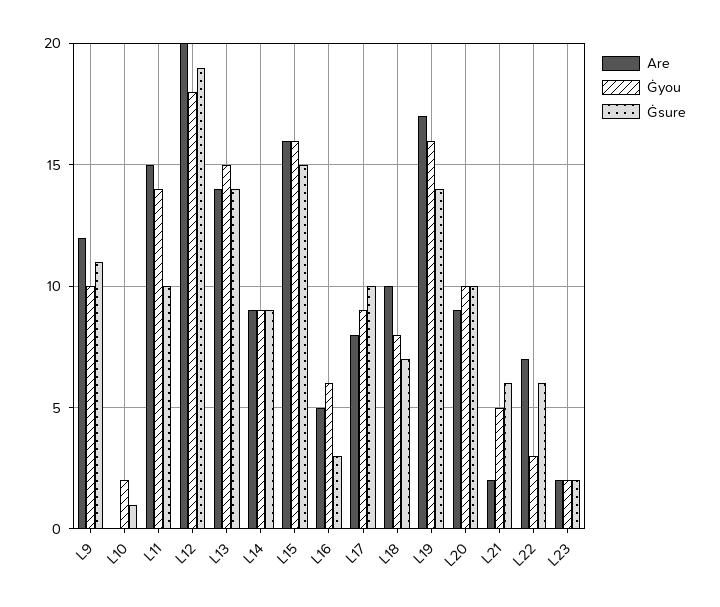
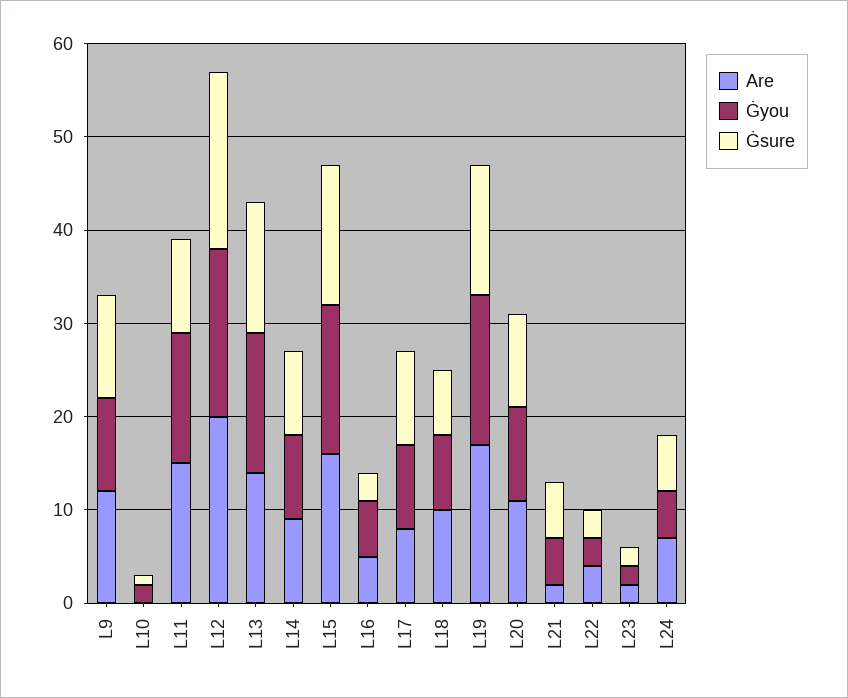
Are, L20: 9 -> 11
Are, L22: 7 -> 4
Ġsure, L22: 6 -> 3
Are, L24: none -> 7
Ġyou, L24: none -> 5
Ġsure, L24: none -> 6

